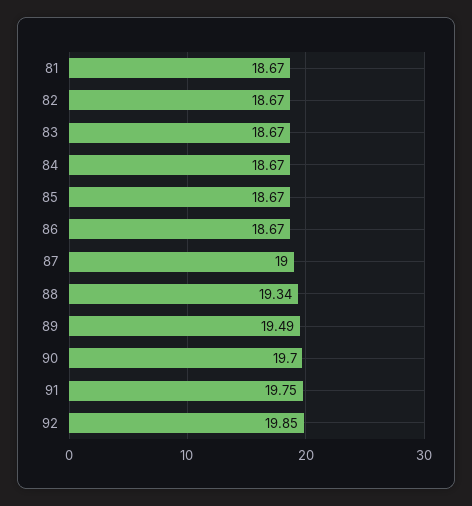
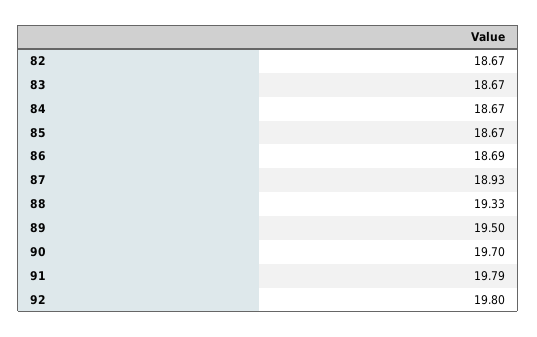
81: 18.67 -> none
86: 18.67 -> 18.69
87: 19 -> 18.93
88: 19.34 -> 19.33
89: 19.49 -> 19.5
91: 19.75 -> 19.79
92: 19.85 -> 19.8

